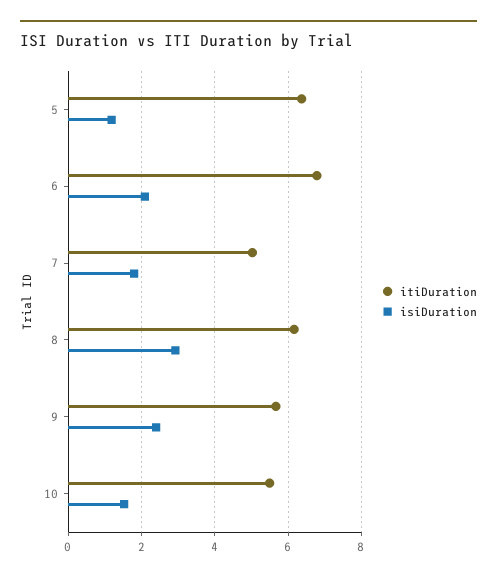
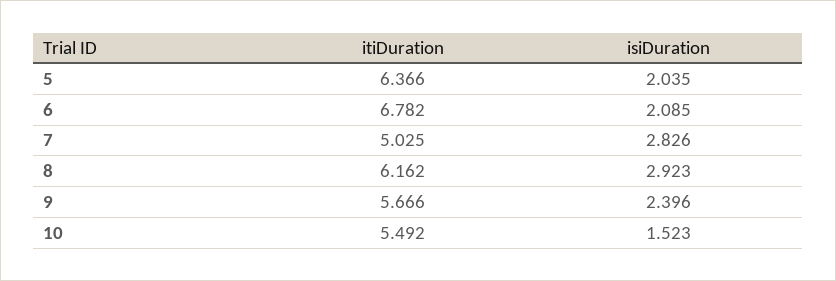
isiDuration, 5: 1.2 -> 2.035
isiDuration, 7: 1.8 -> 2.826

